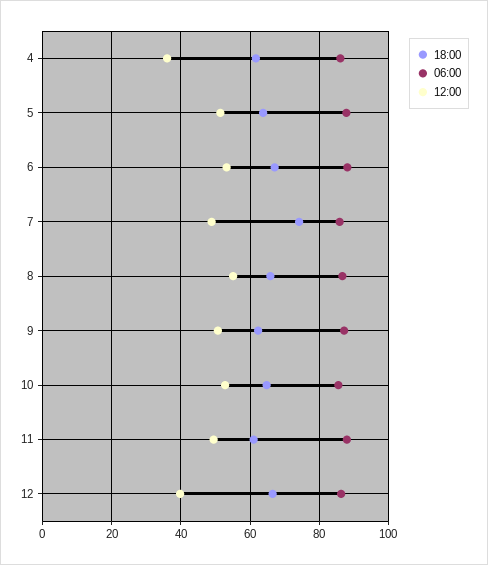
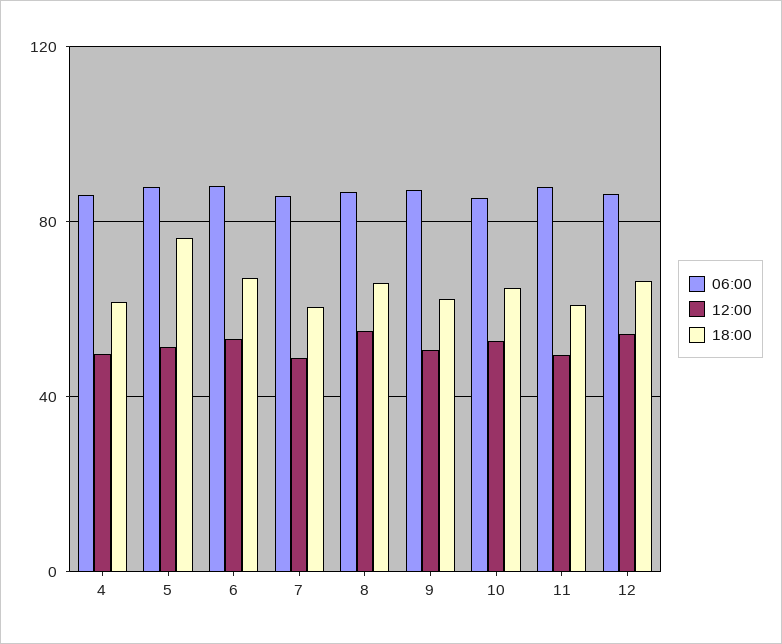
12:00, 4: 36 -> 50
18:00, 5: 64 -> 75
18:00, 7: 74 -> 60
12:00, 12: 40 -> 55

